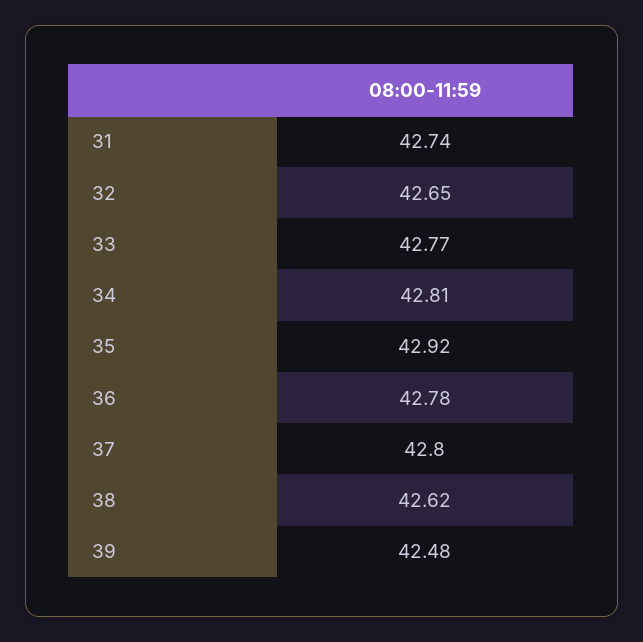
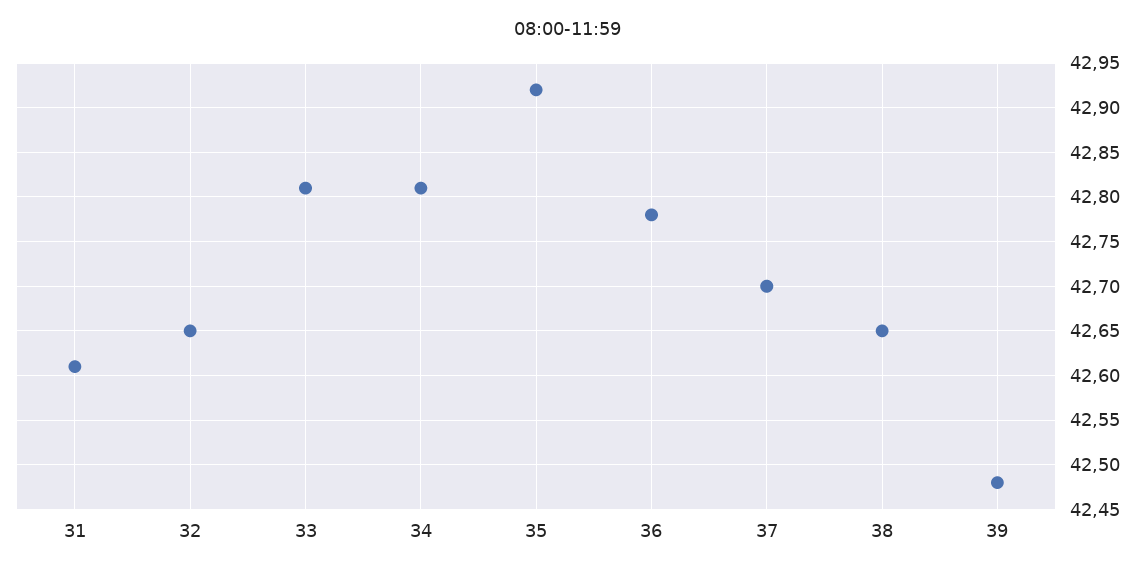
31: 42.74 -> 42.61
33: 42.77 -> 42.81
37: 42.8 -> 42.7
38: 42.62 -> 42.65

